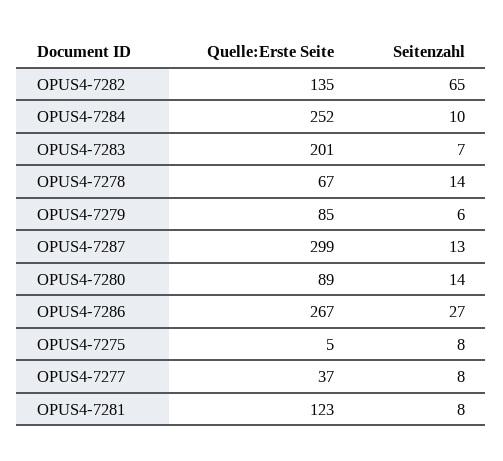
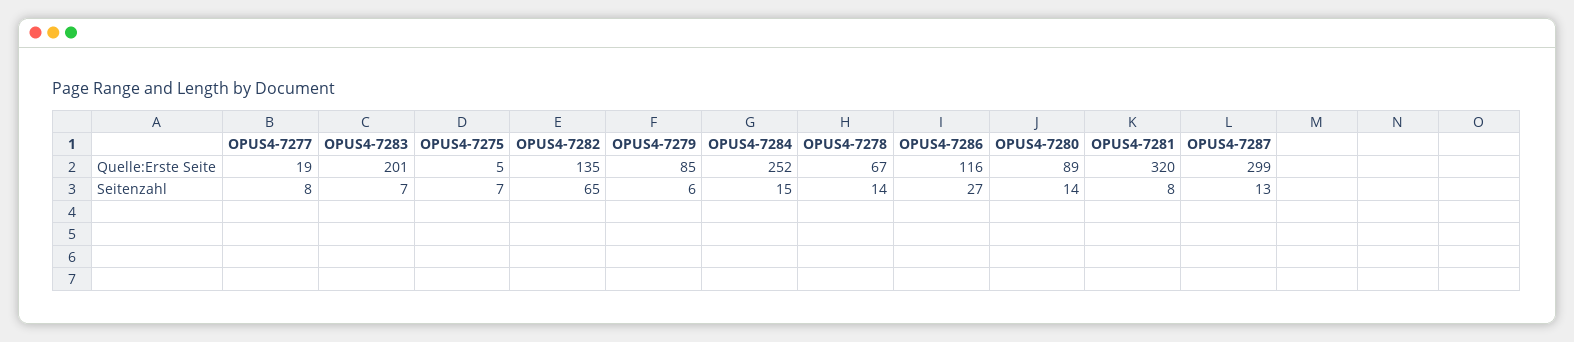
Seitenzahl, OPUS4-7284: 10 -> 15
Quelle:Erste Seite, OPUS4-7286: 267 -> 116
Seitenzahl, OPUS4-7275: 8 -> 7
Quelle:Erste Seite, OPUS4-7277: 37 -> 19
Quelle:Erste Seite, OPUS4-7281: 123 -> 320

